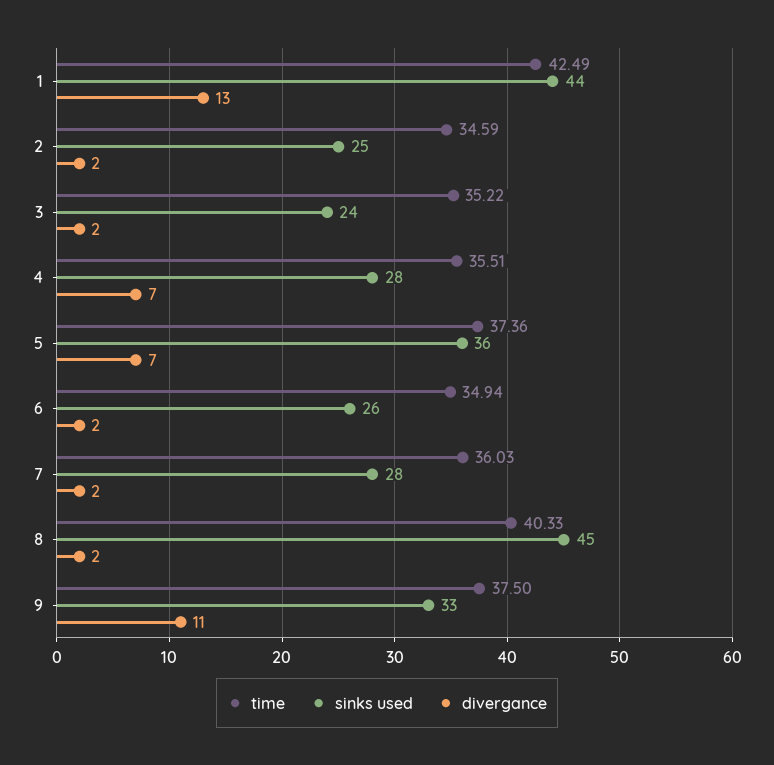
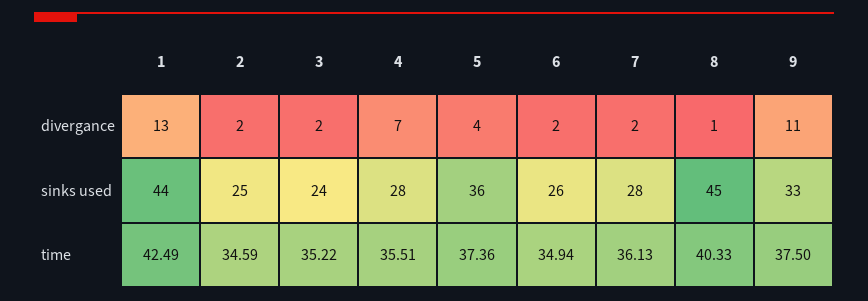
divergance, 5: 7 -> 4
time, 7: 36.03 -> 36.13
divergance, 8: 2 -> 1

